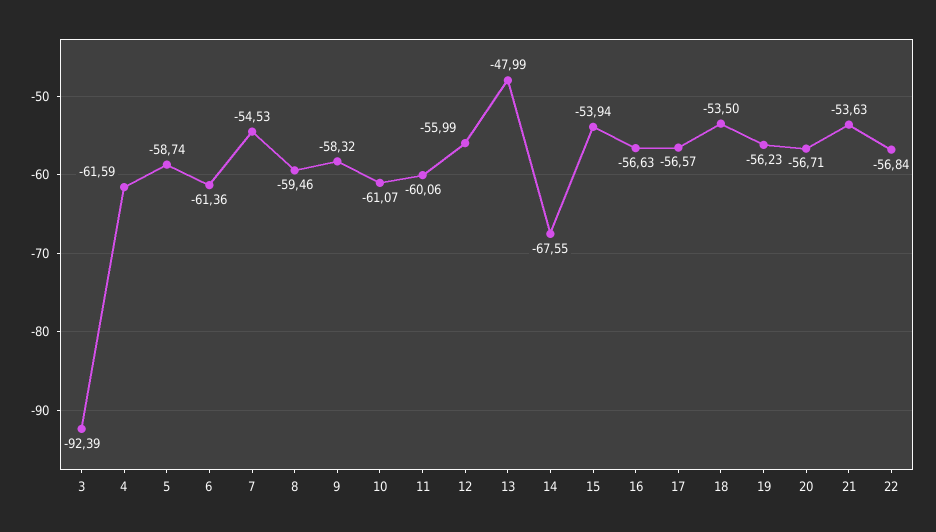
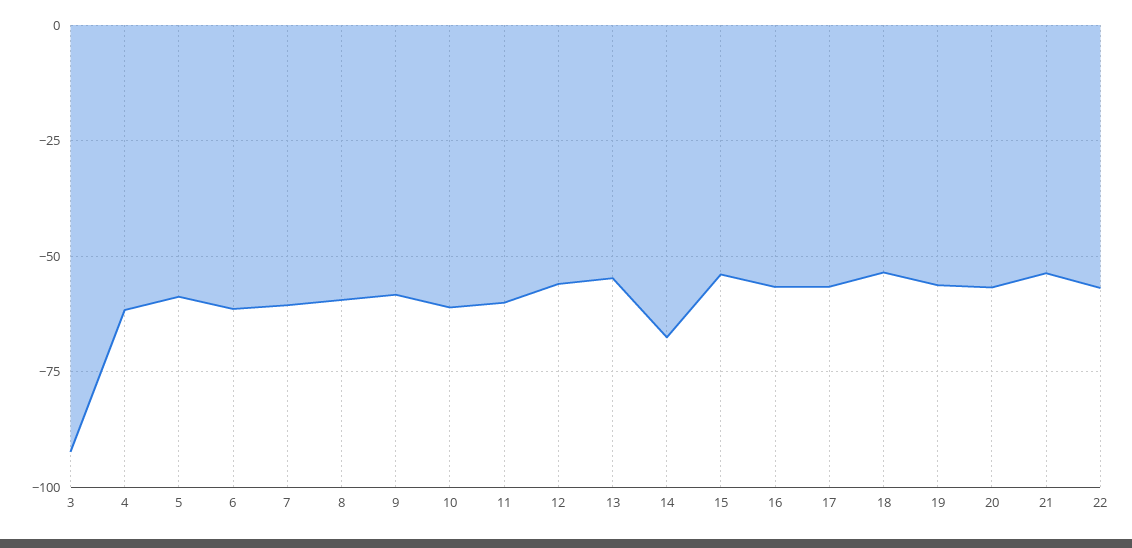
7: -54.53 -> -60
13: -47.99 -> -55

